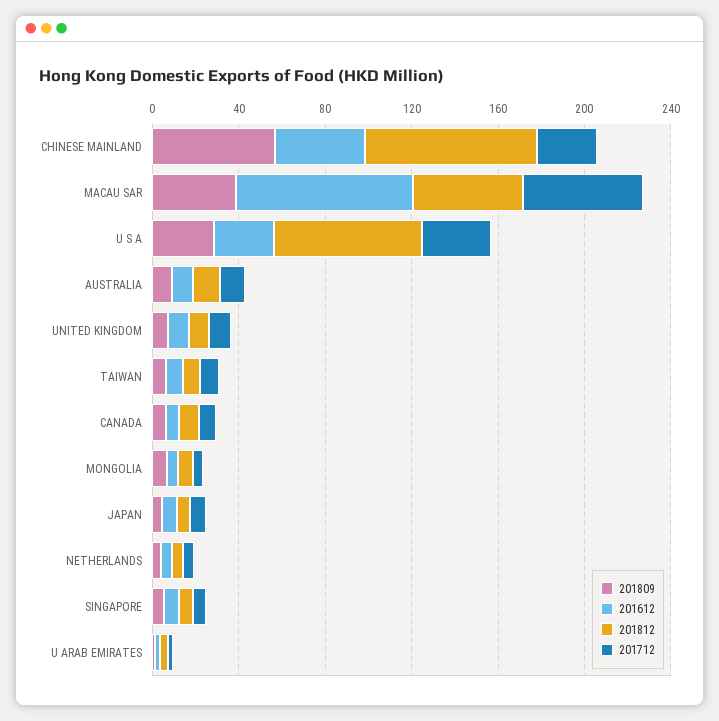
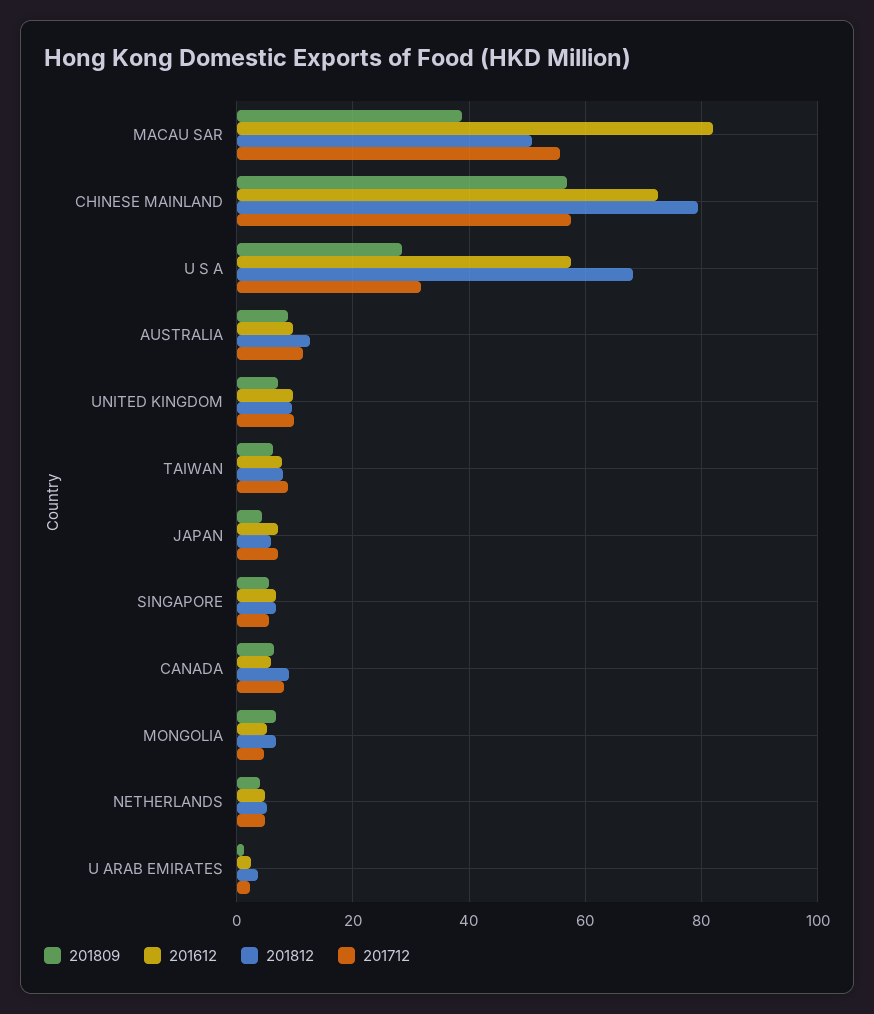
201612, CHINESE MAINLAND: 40 -> 72
201712, CHINESE MAINLAND: 30 -> 58
201612, U S A: 30 -> 58

